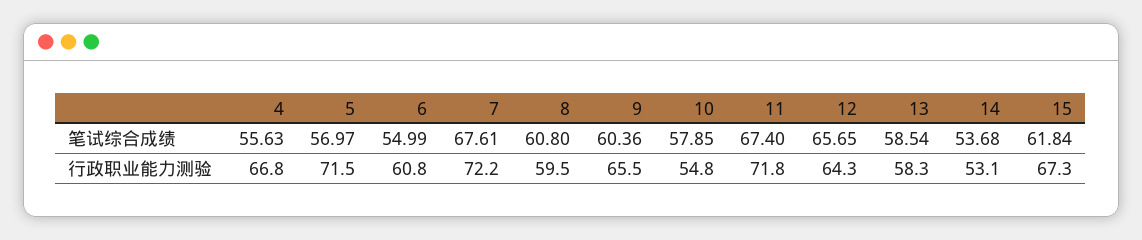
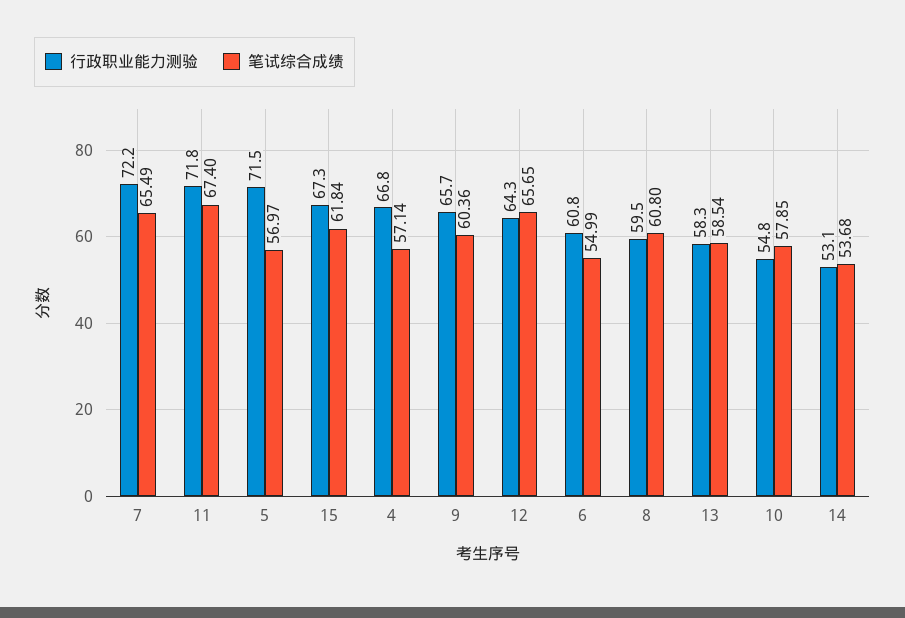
笔试综合成绩, 4: 55.63 -> 57.14
笔试综合成绩, 7: 67.61 -> 65.49
行政职业能力测验, 9: 65.5 -> 65.7

